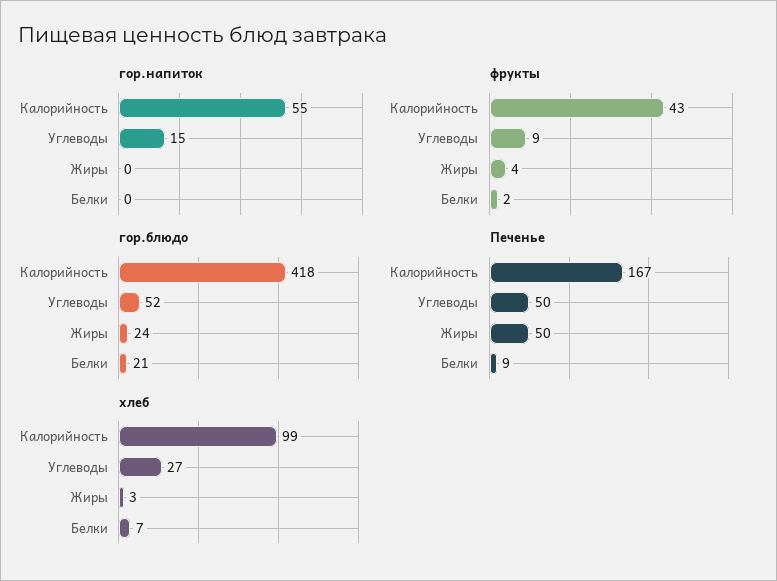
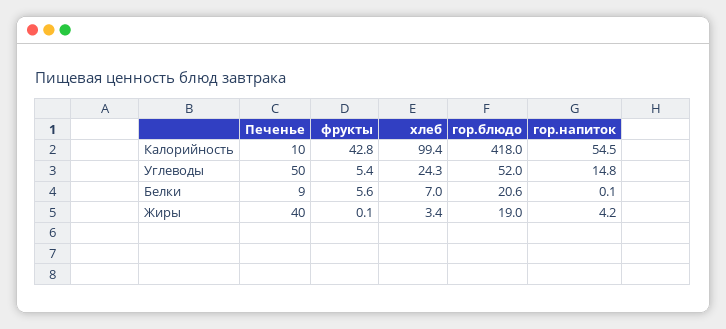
гор.напиток, Жиры: 0 -> 4.2
фрукты, Углеводы: 9 -> 5.4
фрукты, Жиры: 4 -> 0.1
фрукты, Белки: 2 -> 5.6
гор.блюдо, Жиры: 24 -> 19
Печенье, Калорийность: 167 -> 10
Печенье, Жиры: 50 -> 40
хлеб, Углеводы: 27 -> 24.3

